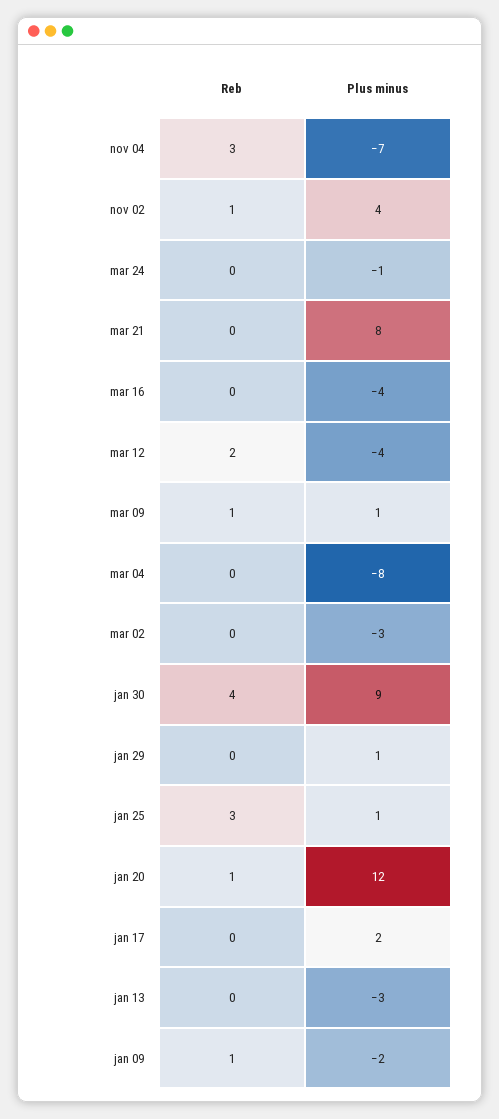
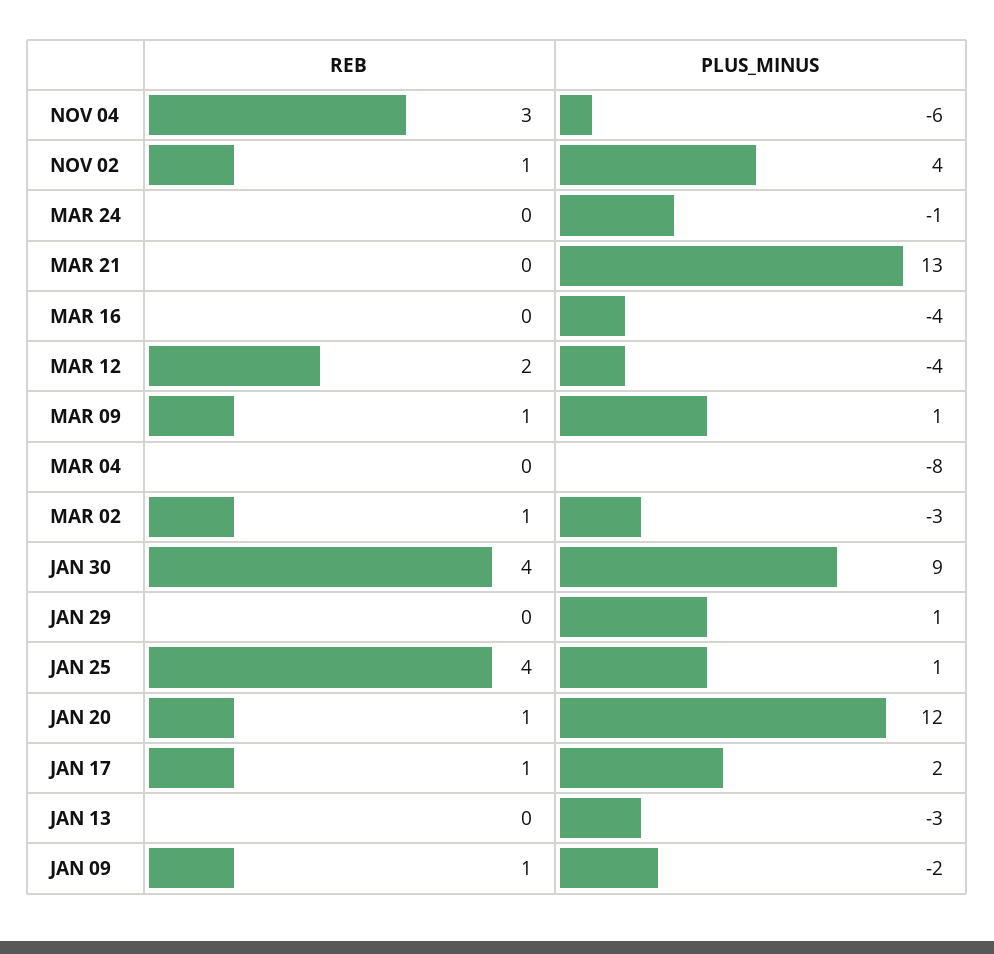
Plus minus, nov 04: -7 -> -6
Plus minus, mar 21: 8 -> 13
Reb, mar 02: 0 -> 1
Reb, jan 25: 3 -> 4
Reb, jan 17: 0 -> 1

